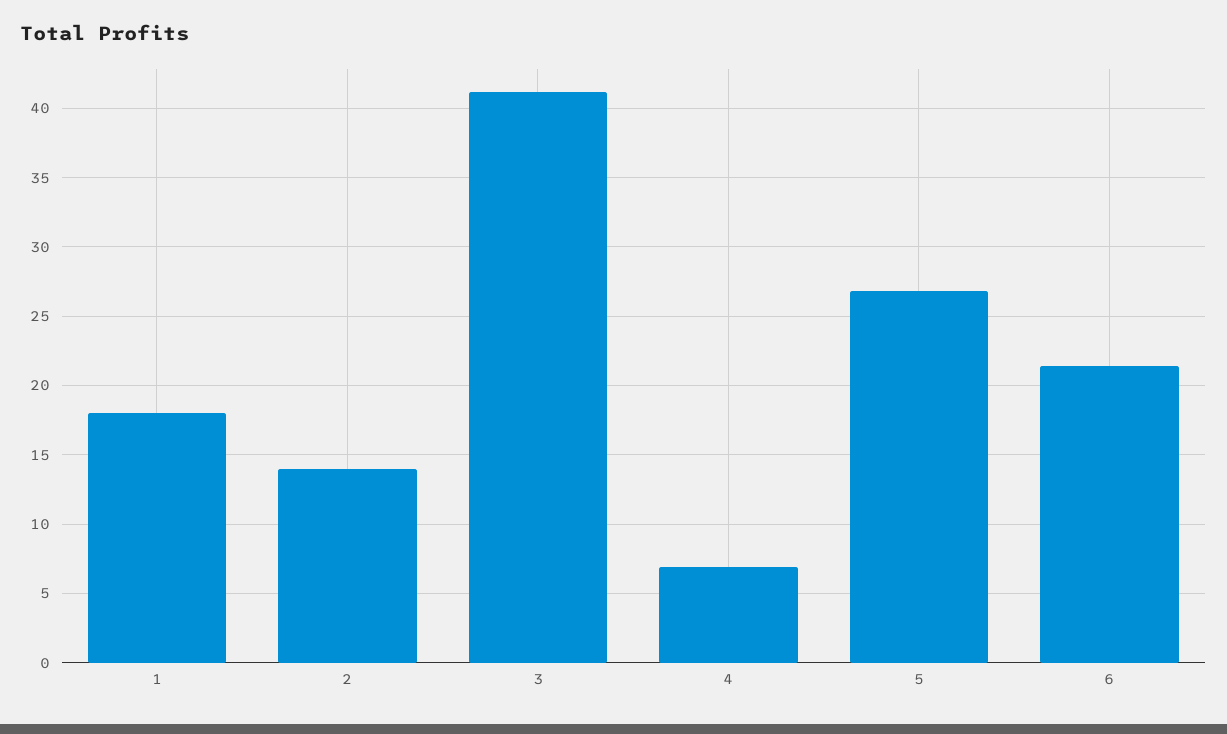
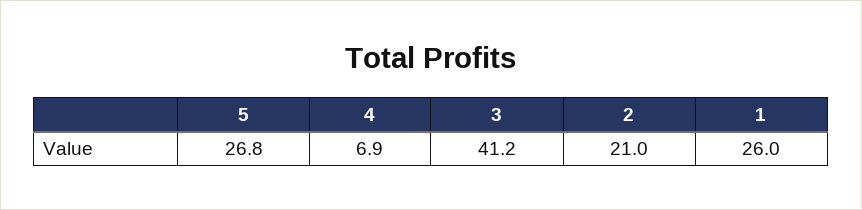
1: 18 -> 26
2: 14 -> 21
6: 21.5 -> none

